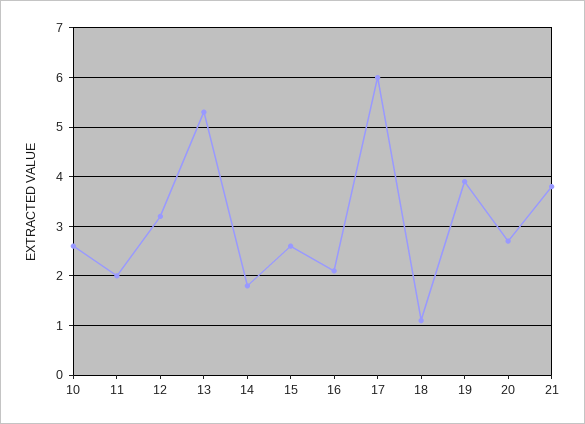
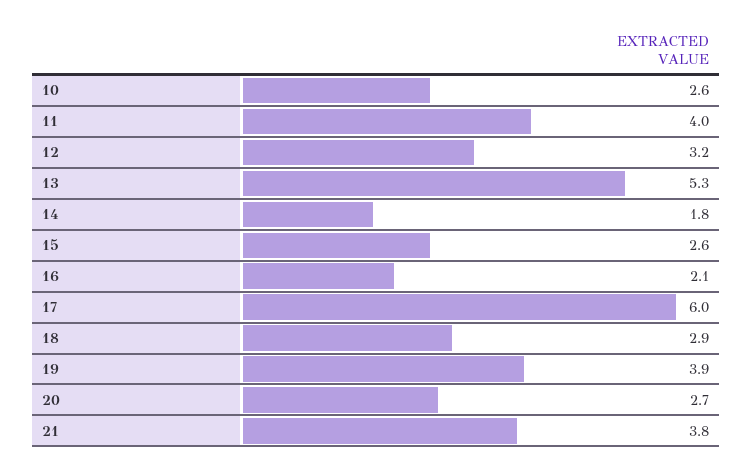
11: 2 -> 4
18: 1 -> 2.9

